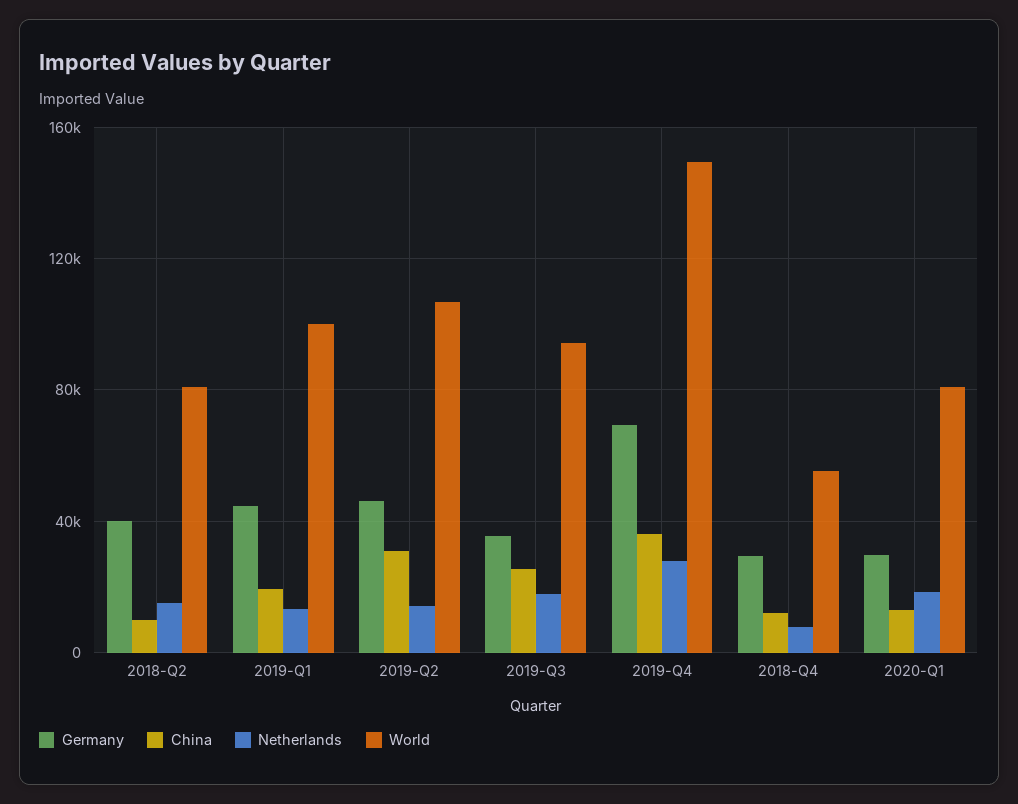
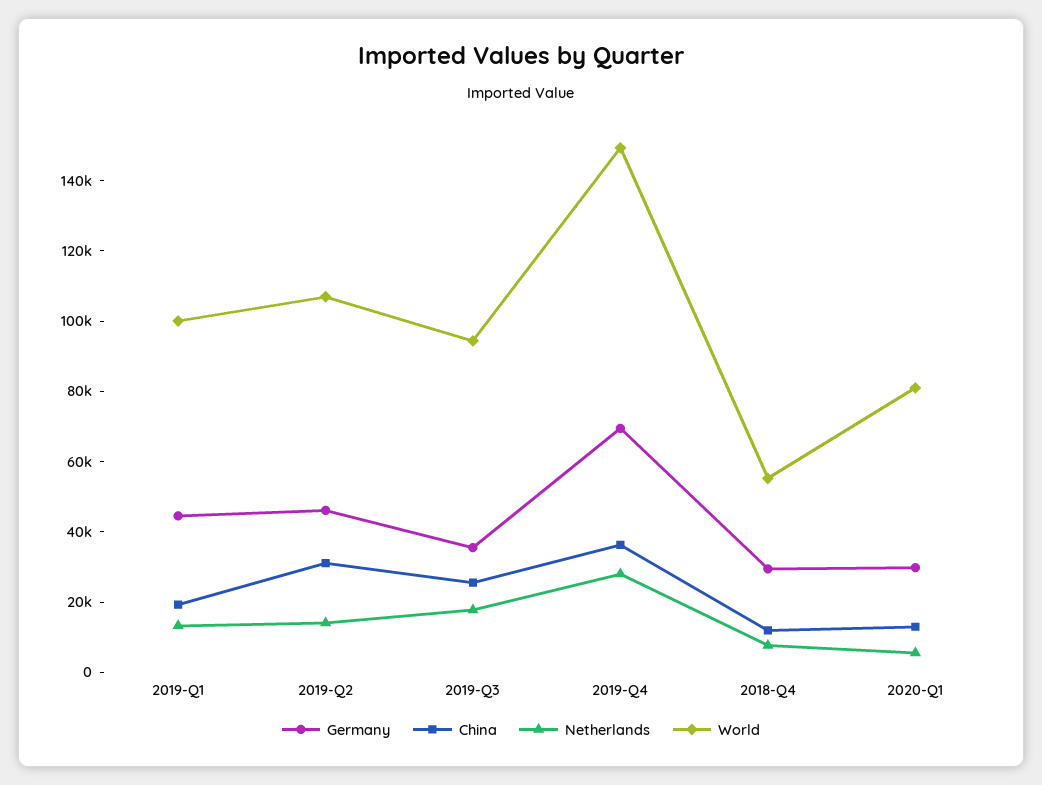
Germany, 2018-Q2: 40000 -> none
China, 2018-Q2: 10000 -> none
Netherlands, 2018-Q2: 15000 -> none
World, 2018-Q2: 80000 -> none
Netherlands, 2020-Q1: 20000 -> 5000

